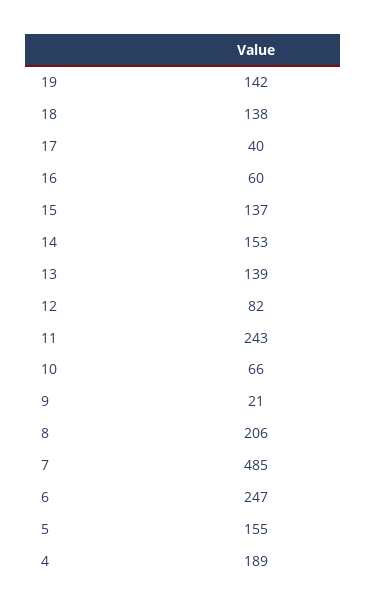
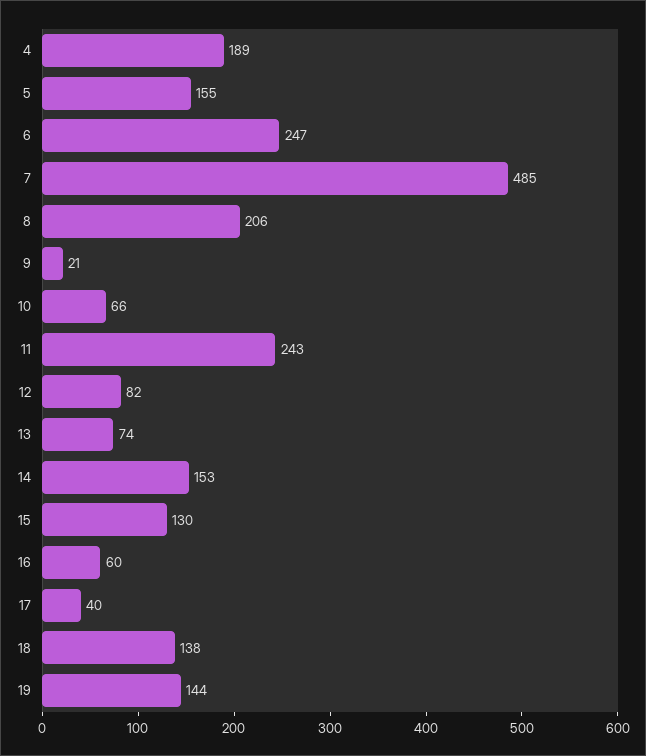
19: 142 -> 144
15: 137 -> 130
13: 139 -> 74

